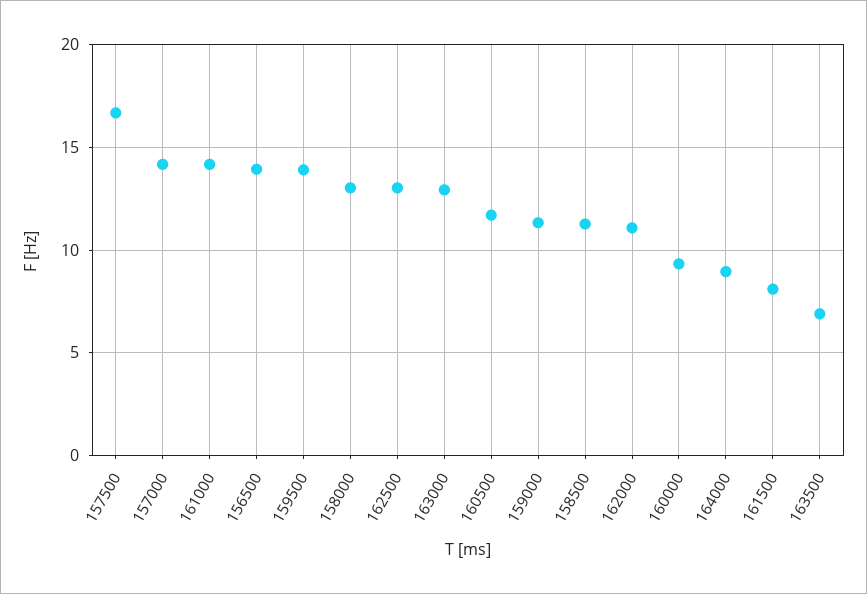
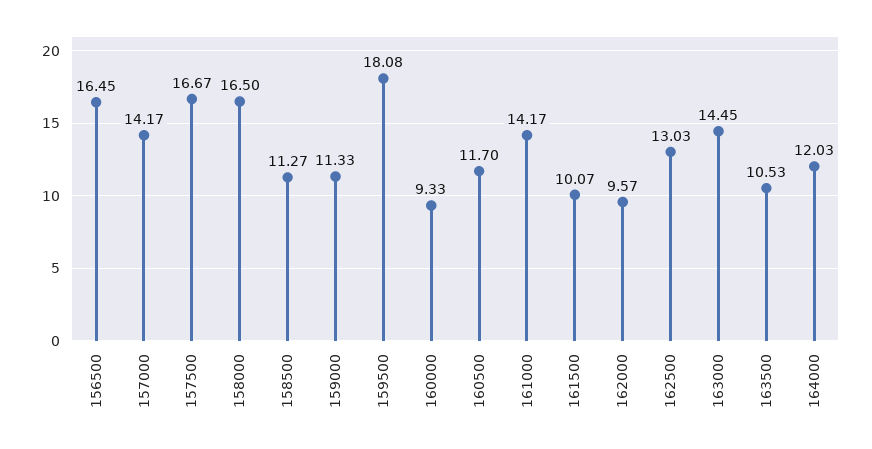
156500: 14 -> 16.45
159500: 14 -> 18.08
158000: 13 -> 16.5
163000: 13 -> 14.45
162000: 11 -> 9.57
164000: 9 -> 12.03
161500: 8 -> 10.07
163500: 7 -> 10.53

